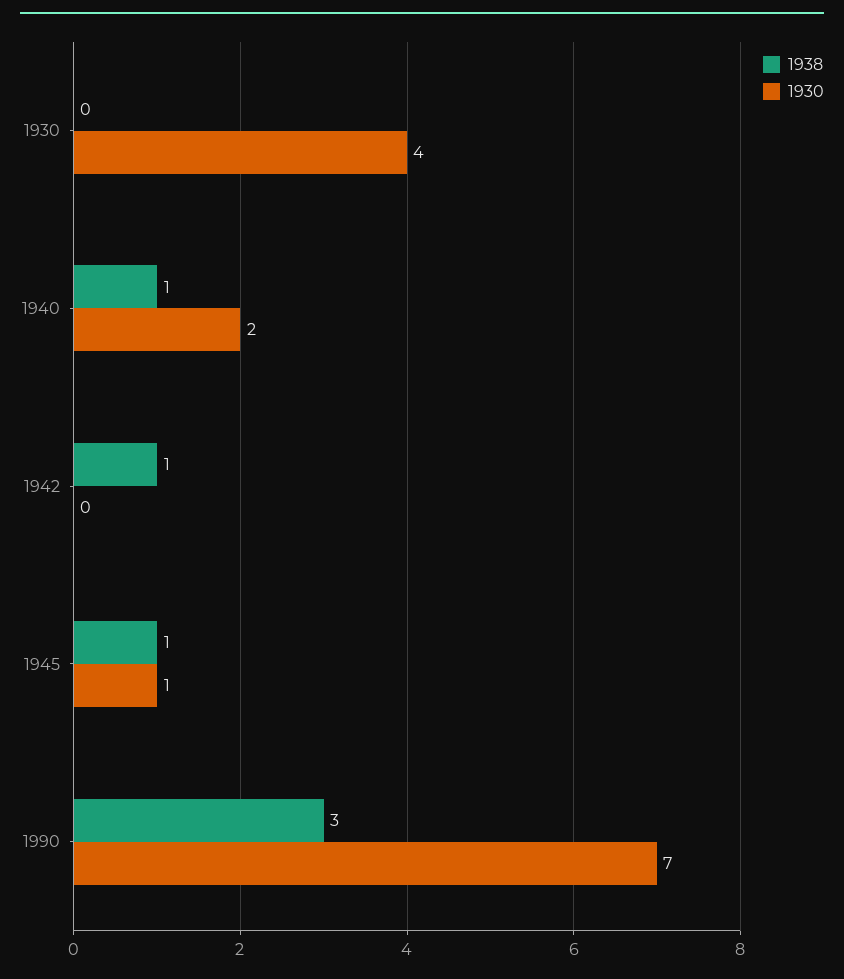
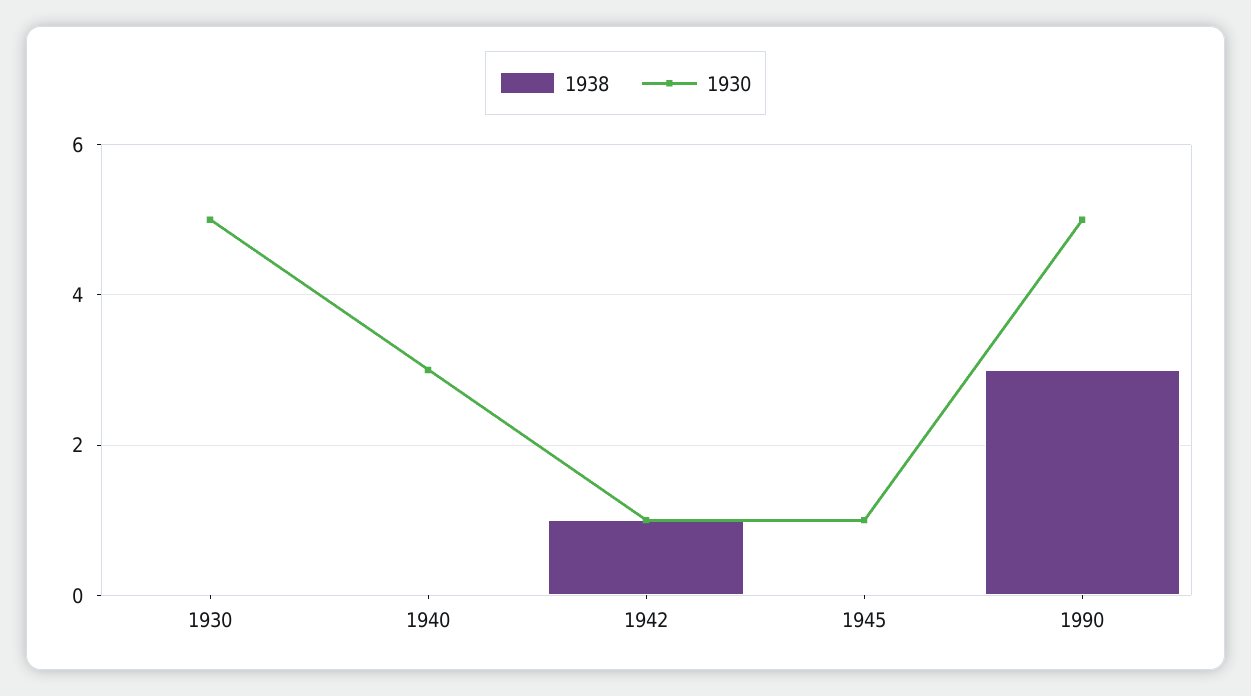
1930, 1930: 4 -> 5
1938, 1940: 1 -> 0
1930, 1940: 2 -> 3
1930, 1942: 0 -> 1
1938, 1945: 1 -> 0
1930, 1990: 7 -> 5

